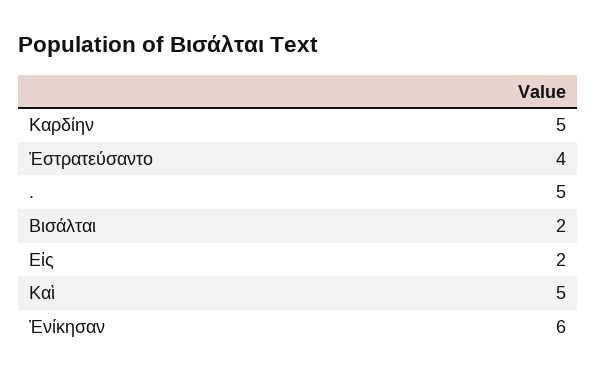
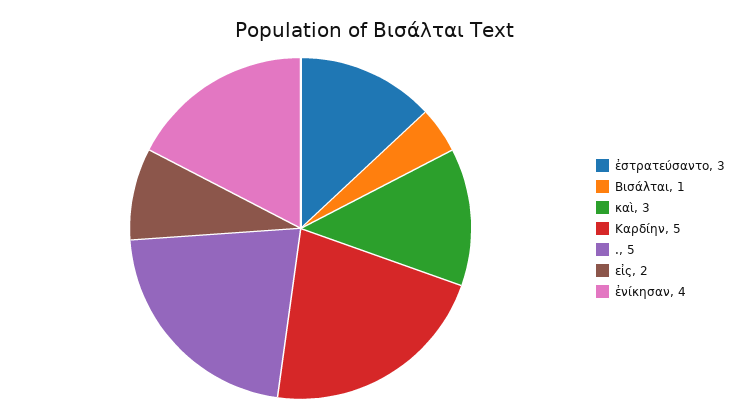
Ἐστρατεύσαντο: 4 -> 3
Βισάλται: 2 -> 1
Καὶ: 5 -> 3
Ἐνίκησαν: 6 -> 4

